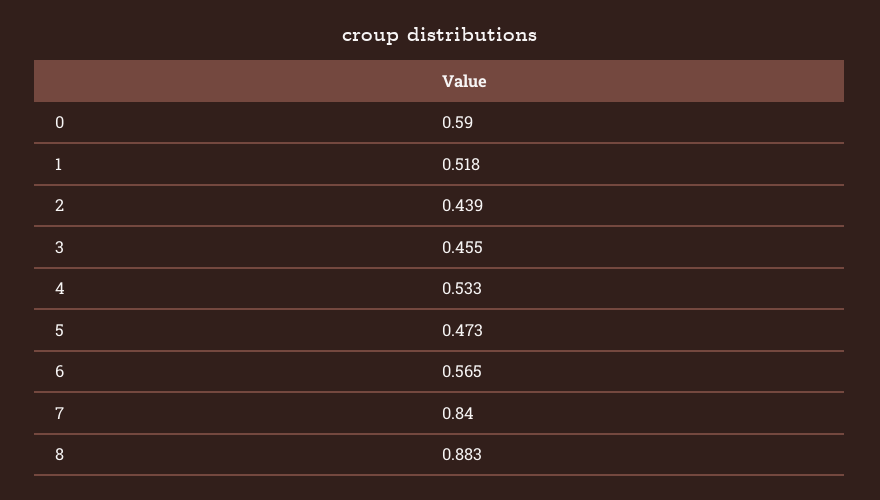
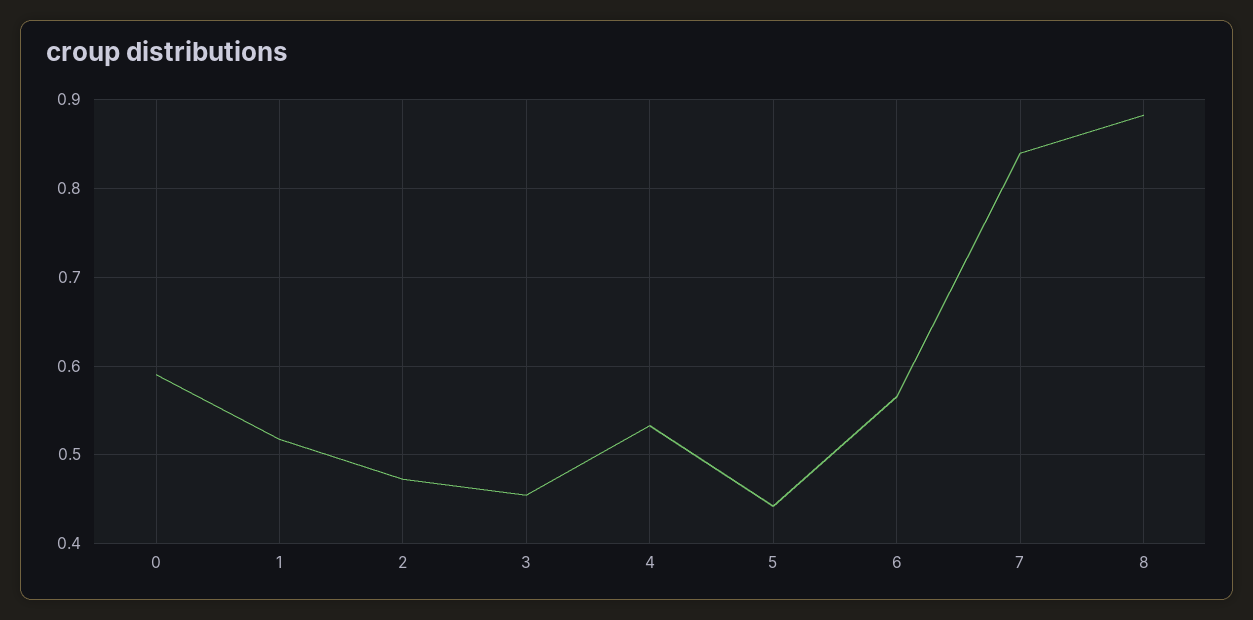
2: 0.439 -> 0.47
5: 0.473 -> 0.44

